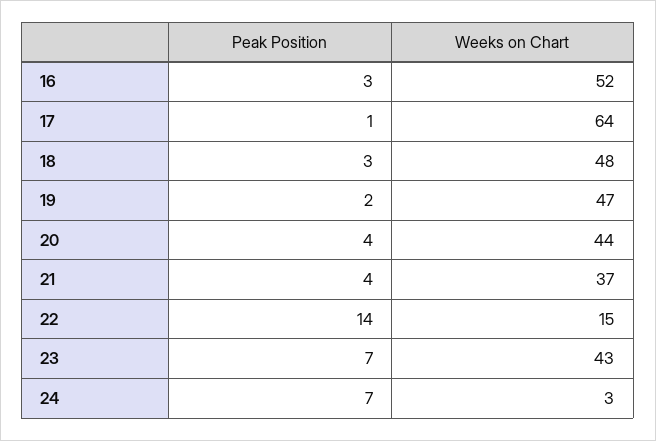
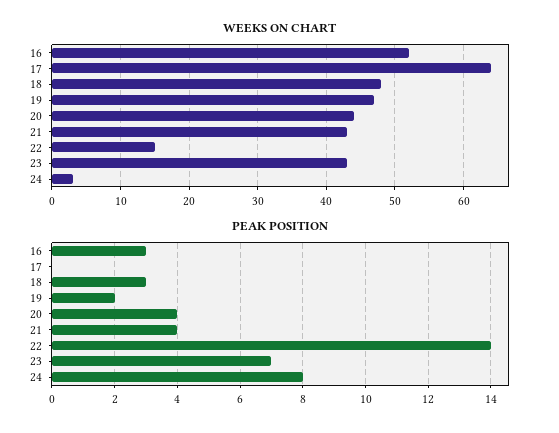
Peak Position, 17: 1 -> 0
Weeks on Chart, 21: 37 -> 43
Peak Position, 24: 7 -> 8

